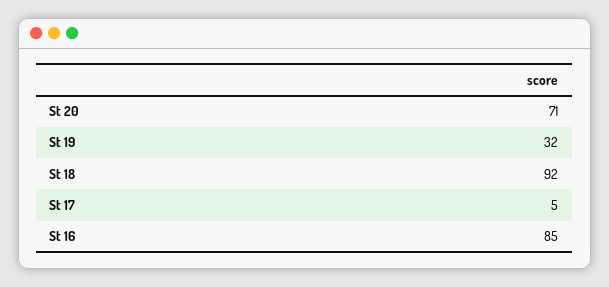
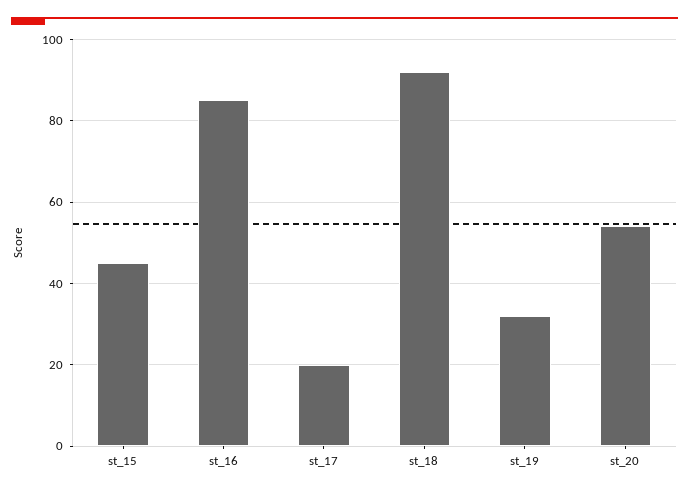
St 20: 71 -> 55
St 17: 5 -> 20
st_15: none -> 45

